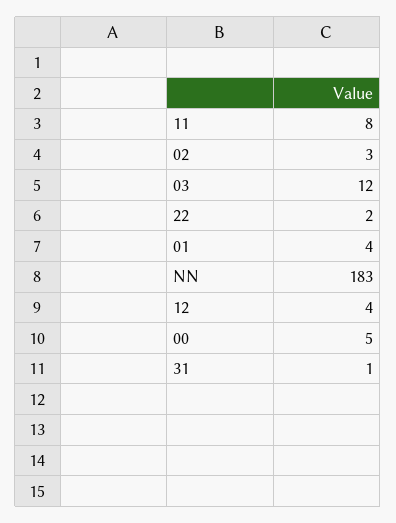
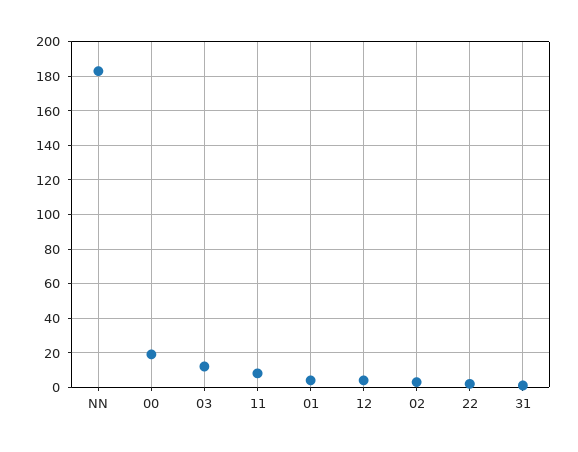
00: 5 -> 20

